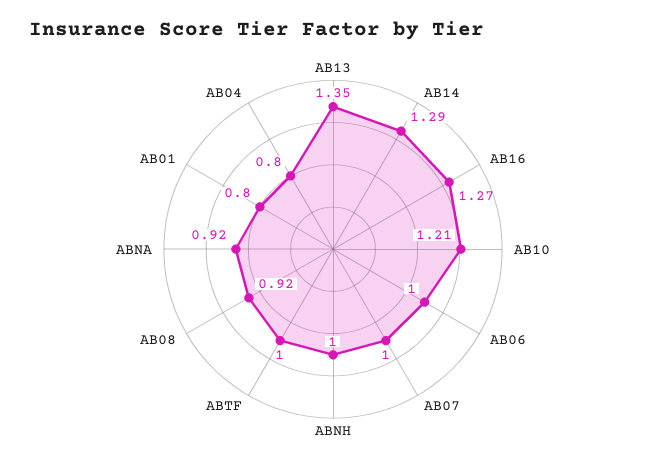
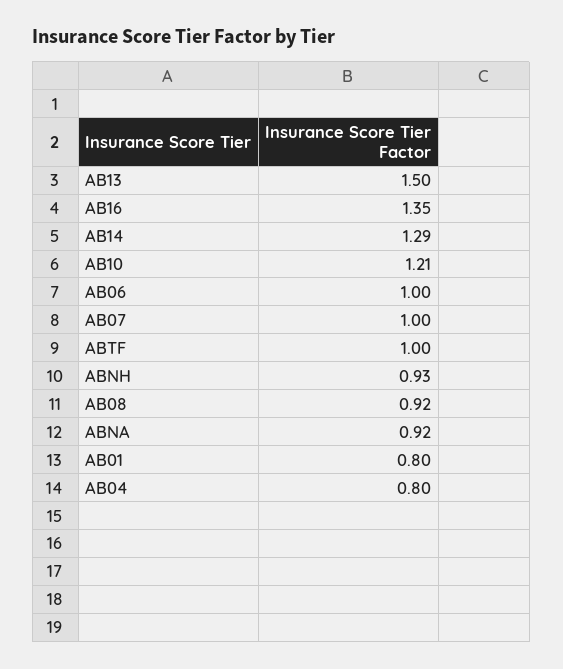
AB13: 1.35 -> 1.5
AB16: 1.27 -> 1.35
ABNH: 1 -> 0.93

